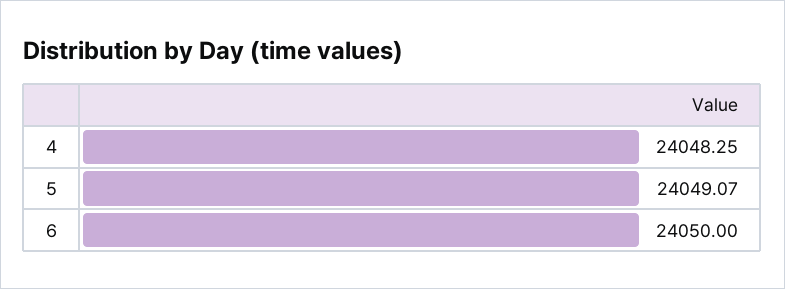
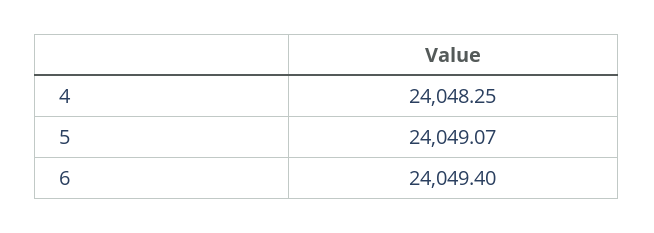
6: 24050 -> 24049.4

